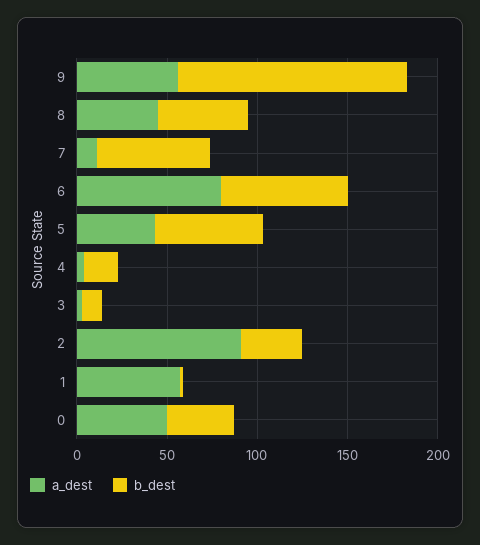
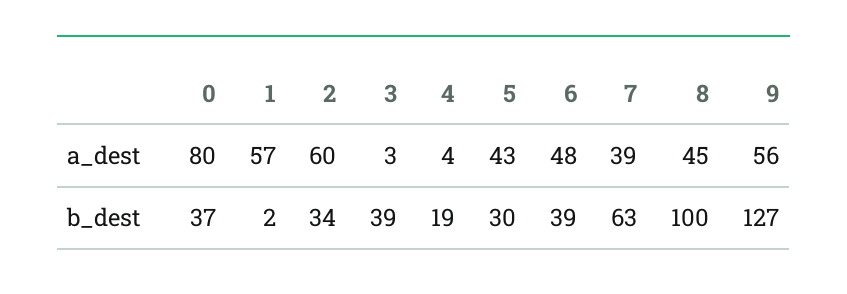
b_dest, 8: 50 -> 100
a_dest, 7: 10 -> 39
a_dest, 6: 80 -> 48
b_dest, 6: 70 -> 39
b_dest, 5: 60 -> 30
b_dest, 3: 10 -> 39
a_dest, 2: 90 -> 60
a_dest, 0: 50 -> 80

